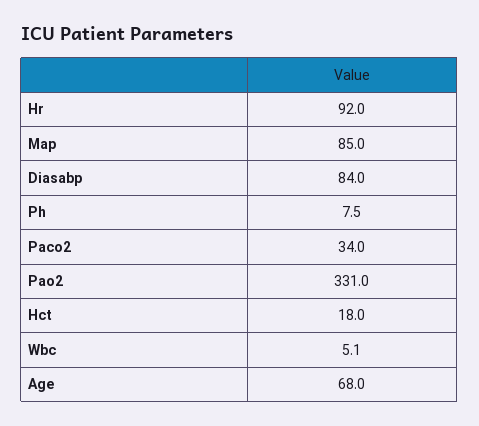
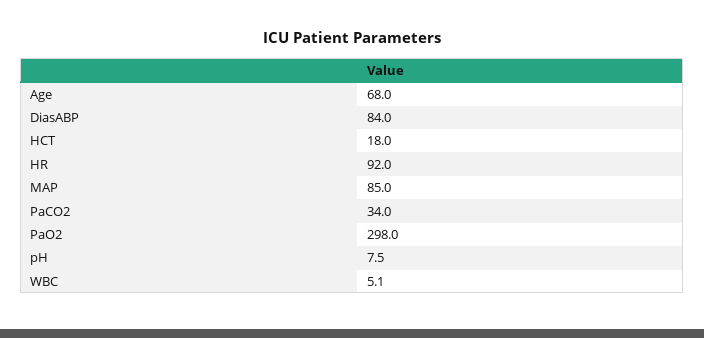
Pao2: 331 -> 298

